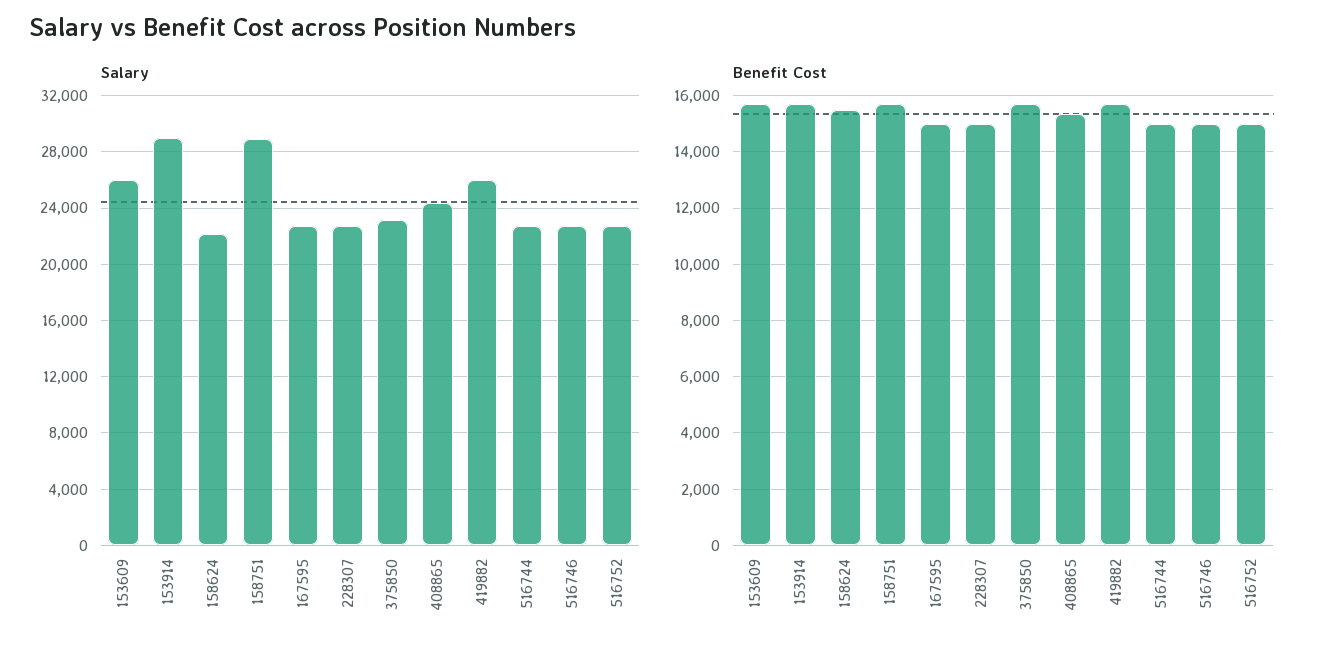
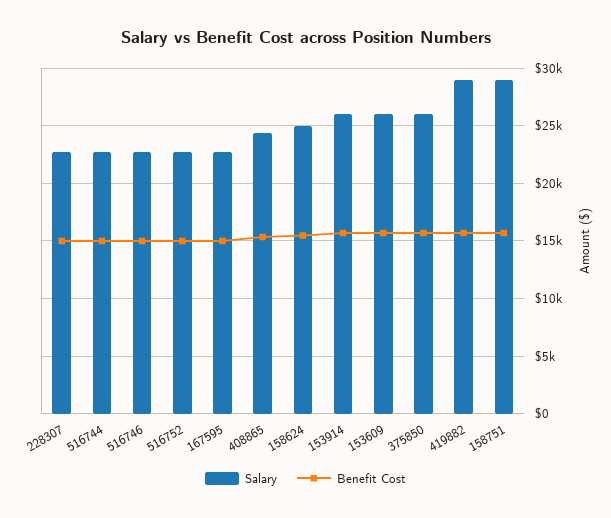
Salary, 153914: 29000 -> 26000
Salary, 158624: 22000 -> 25000
Salary, 375850: 23000 -> 26000
Salary, 419882: 26000 -> 29000

